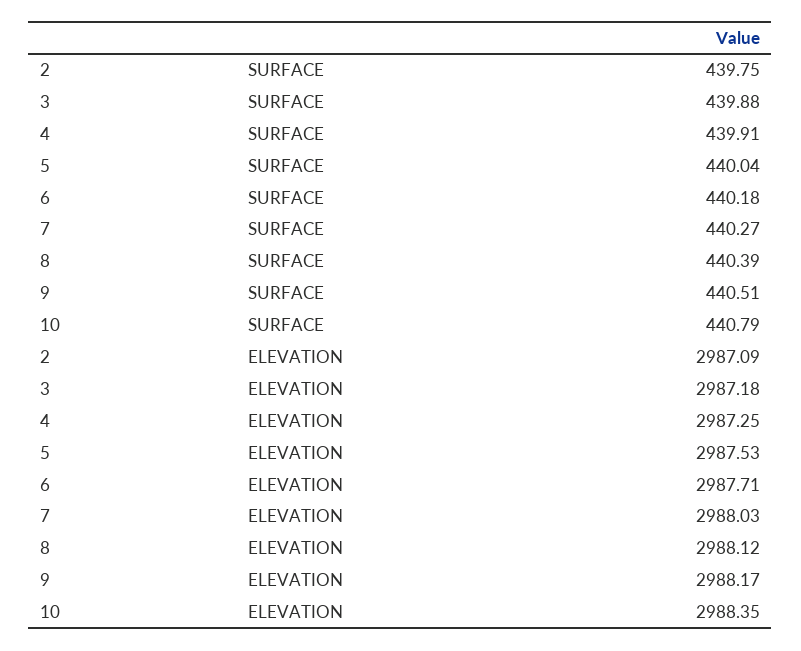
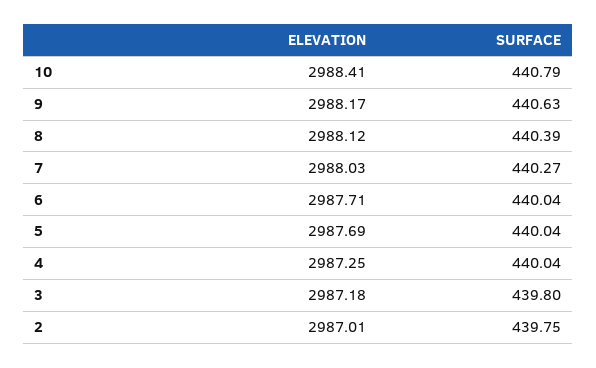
3, SURFACE: 439.88 -> 439.8
4, SURFACE: 439.91 -> 440.04
6, SURFACE: 440.18 -> 440.04
9, SURFACE: 440.51 -> 440.63
2, ELEVATION: 2987.09 -> 2987.01
5, ELEVATION: 2987.53 -> 2987.69
10, ELEVATION: 2988.35 -> 2988.41

